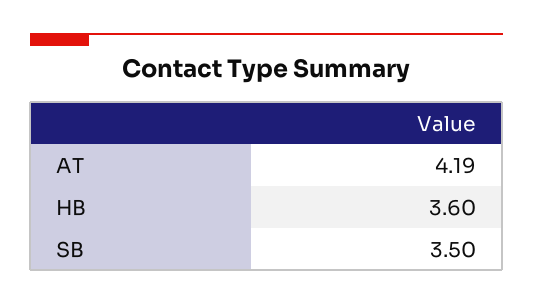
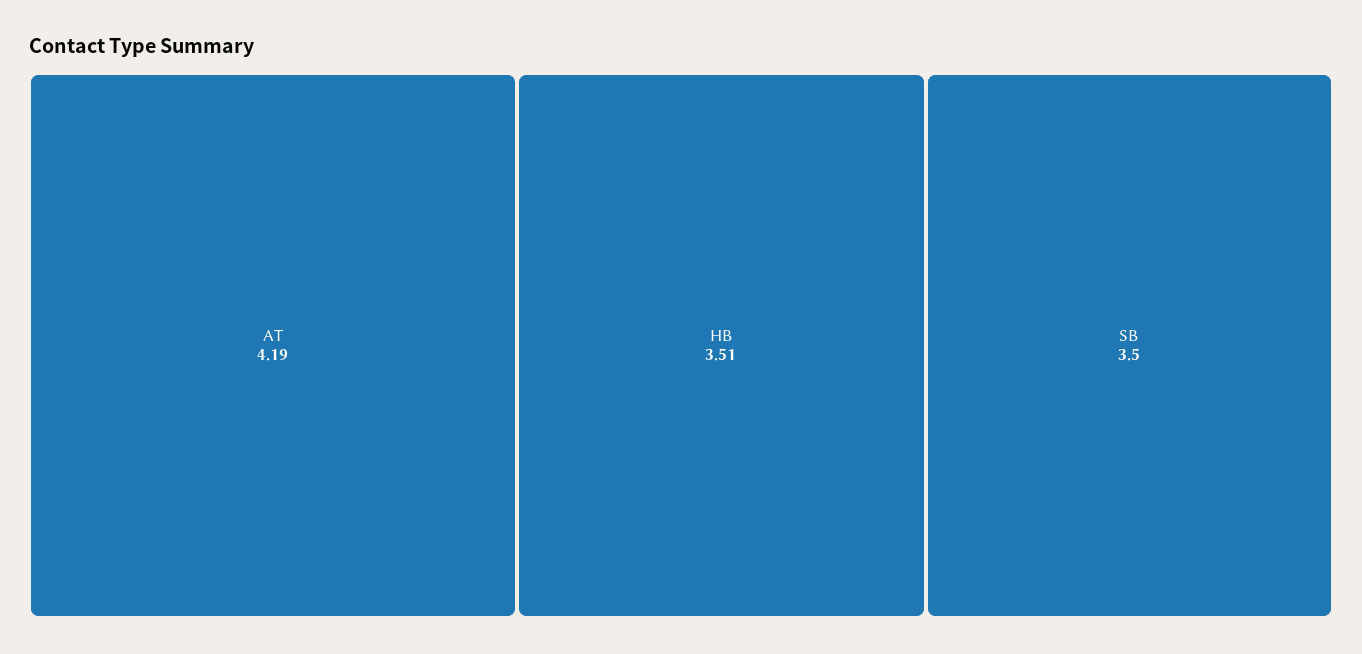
HB: 3.6 -> 3.51

